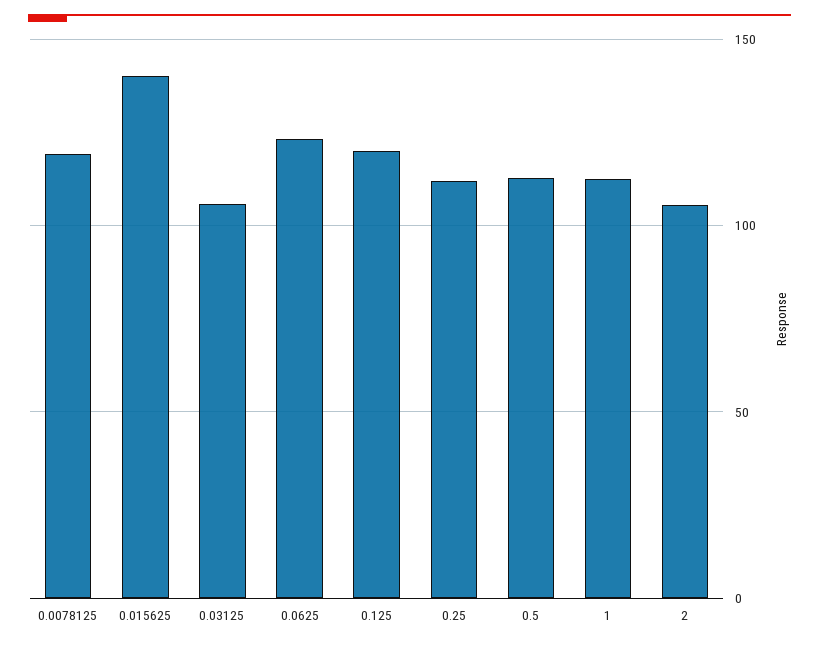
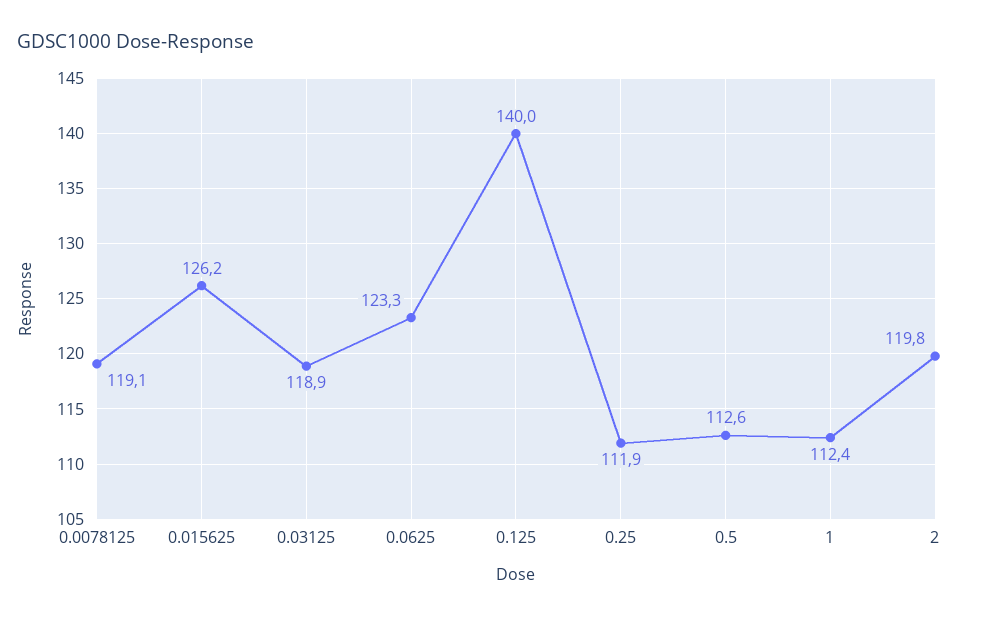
0.015625: 140 -> 126.2
0.03125: 105 -> 118.9
0.125: 120 -> 140
2: 105 -> 119.8

